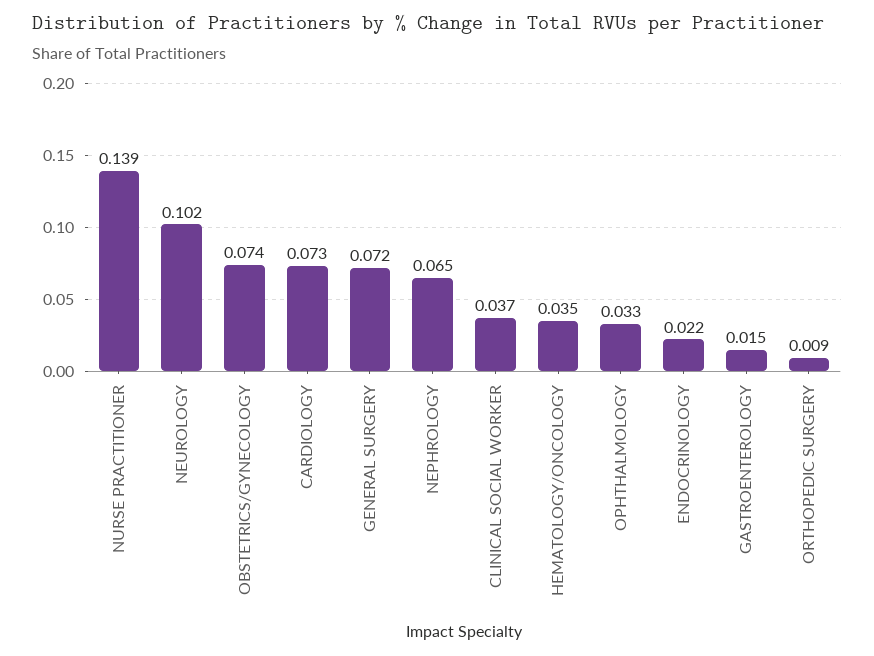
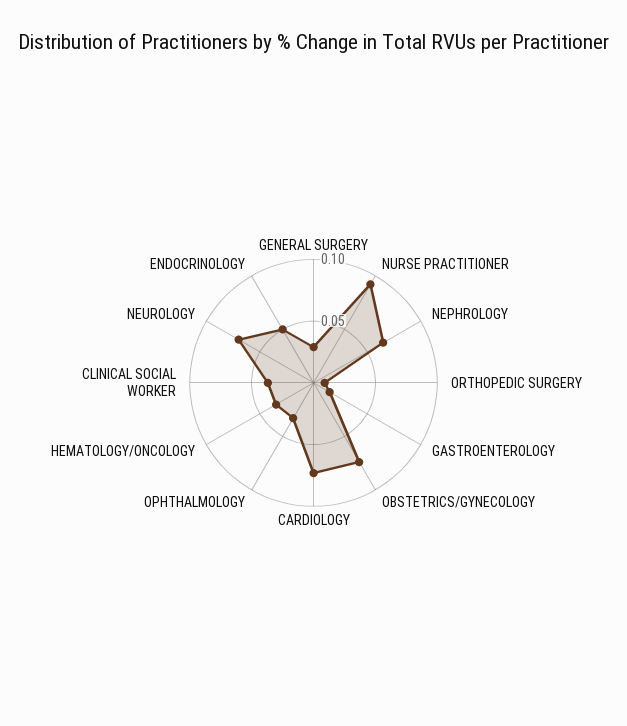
NURSE PRACTITIONER: 0.139 -> 0.09
NEUROLOGY: 0.102 -> 0.07
GENERAL SURGERY: 0.072 -> 0.03
ENDOCRINOLOGY: 0.022 -> 0.05

